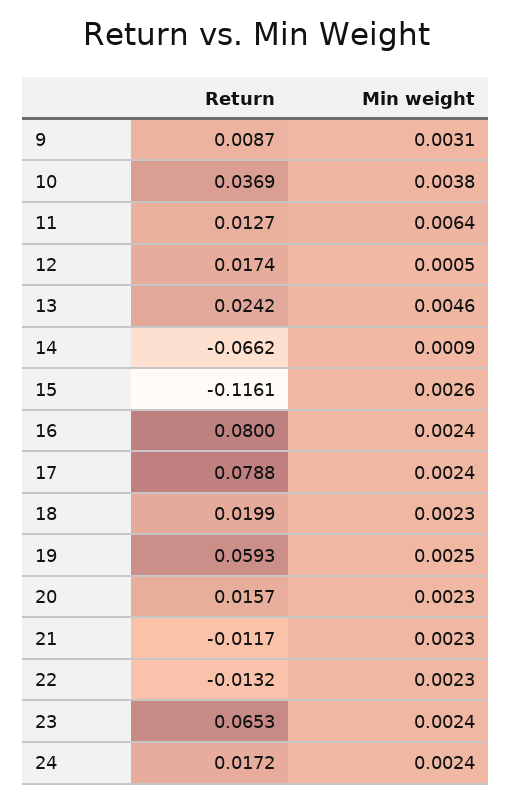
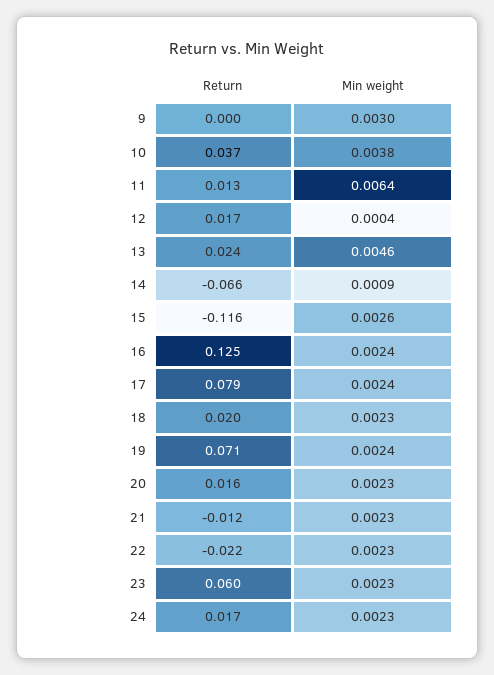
Return, 9: 0.0087 -> 0
Min weight, 9: 0.0031 -> 0.003
Min weight, 12: 0.0005 -> 0.0004
Return, 16: 0.08 -> 0.125
Return, 19: 0.0593 -> 0.071
Min weight, 19: 0.0025 -> 0.0024
Return, 22: -0.0132 -> -0.022
Return, 23: 0.0653 -> 0.06
Min weight, 23: 0.0024 -> 0.0023
Min weight, 24: 0.0024 -> 0.0023

